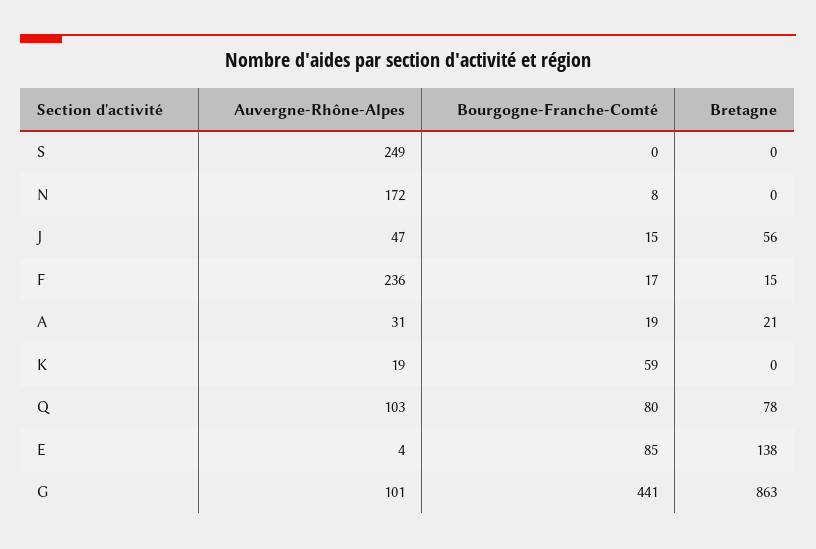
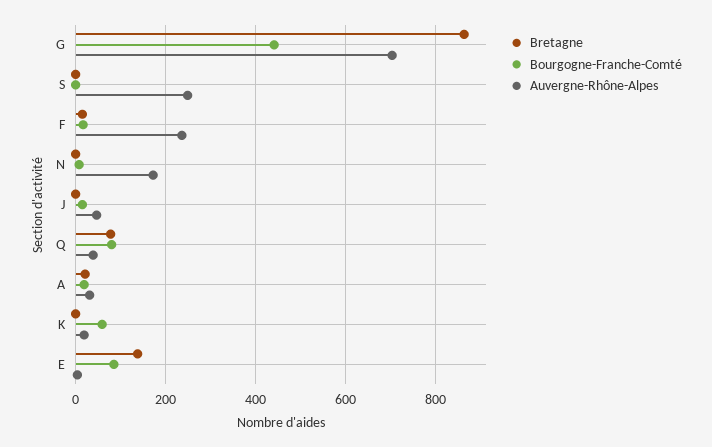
Bretagne, J: 56 -> 0
Auvergne-Rhône-Alpes, Q: 103 -> 40
Auvergne-Rhône-Alpes, G: 101 -> 700

